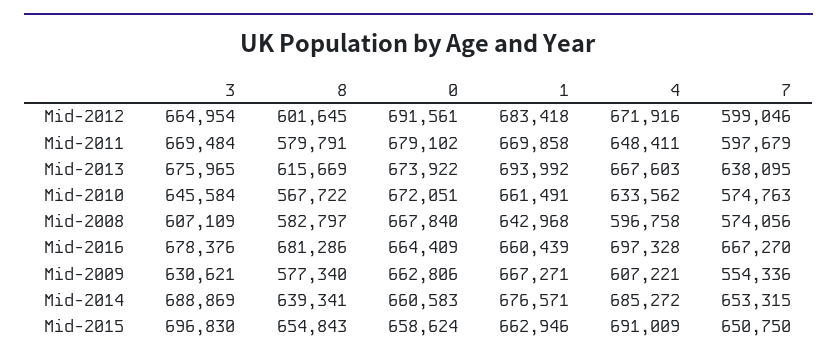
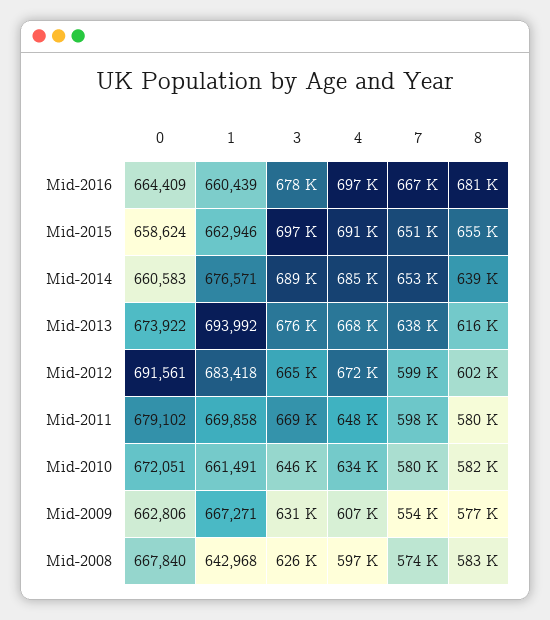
8, Mid-2010: 567722 -> 582000
7, Mid-2010: 574763 -> 580000
3, Mid-2008: 607109 -> 626000

